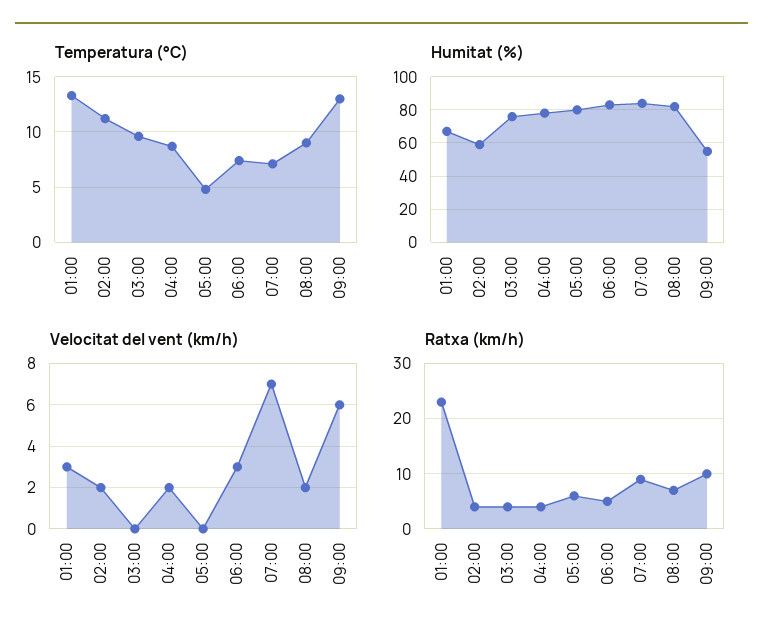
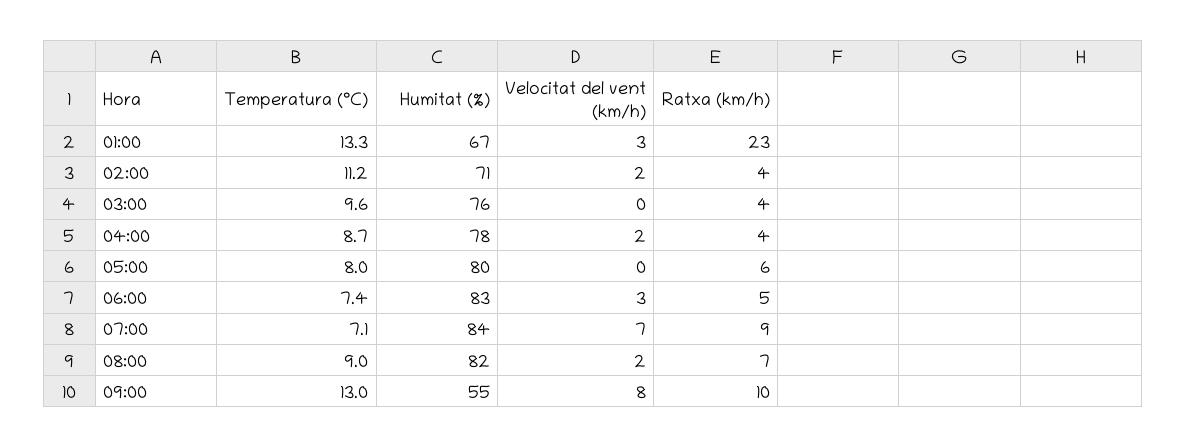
Temperatura (°C), 05:00: 5 -> 8
Humitat (%), 02:00: 60 -> 71
Velocitat del vent (km/h), 09:00: 6 -> 8

